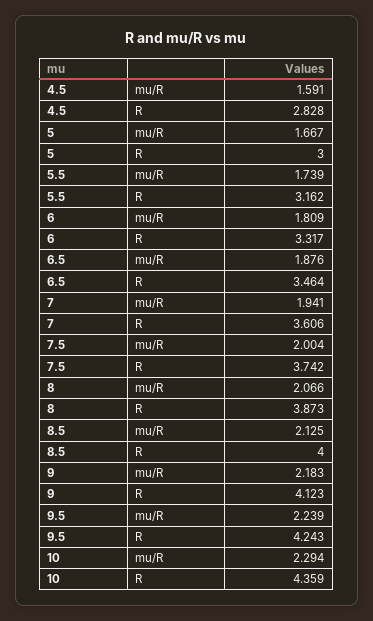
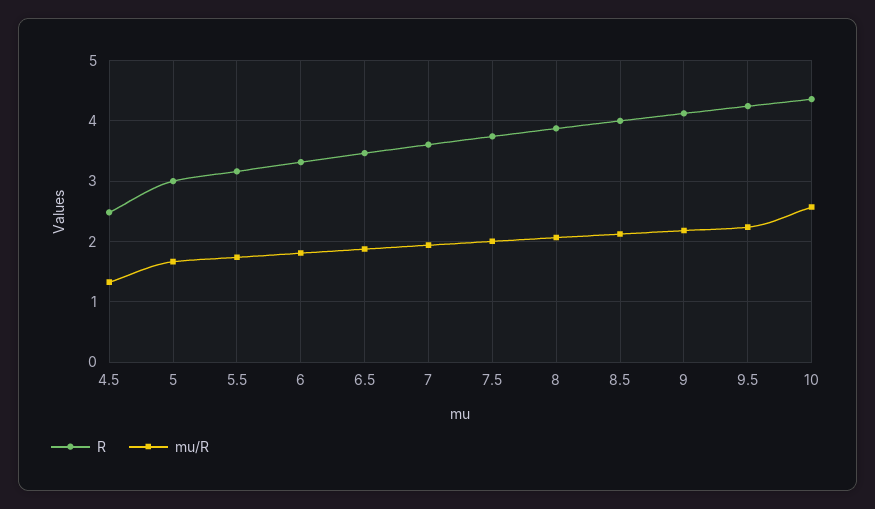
mu/R, 4.5: 1.591 -> 1.3
R, 4.5: 2.828 -> 2.5
mu/R, 10: 2.294 -> 2.6

